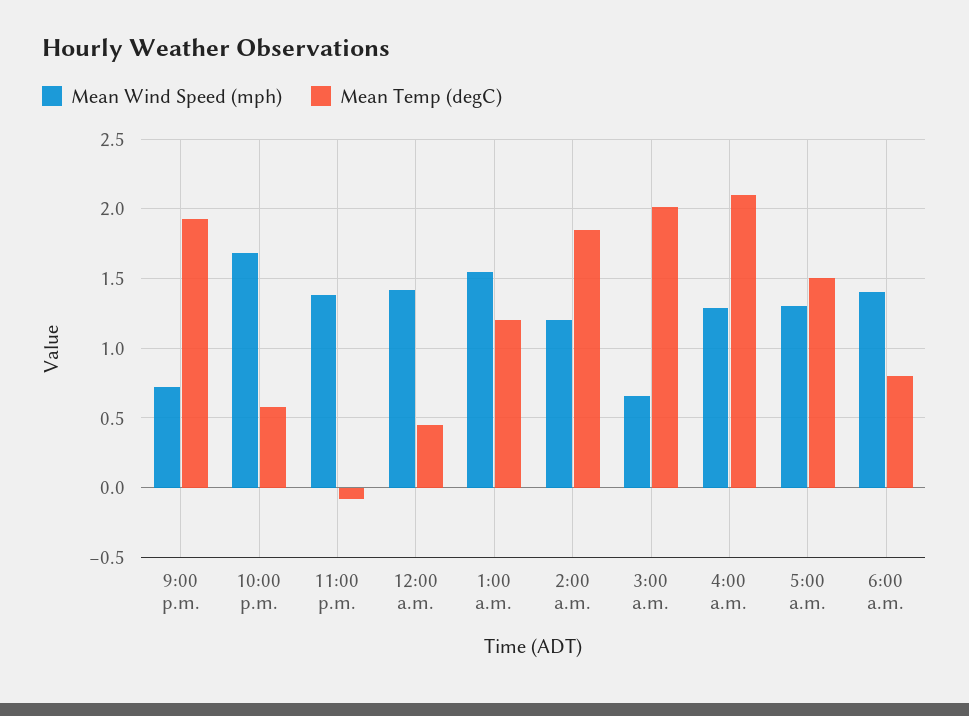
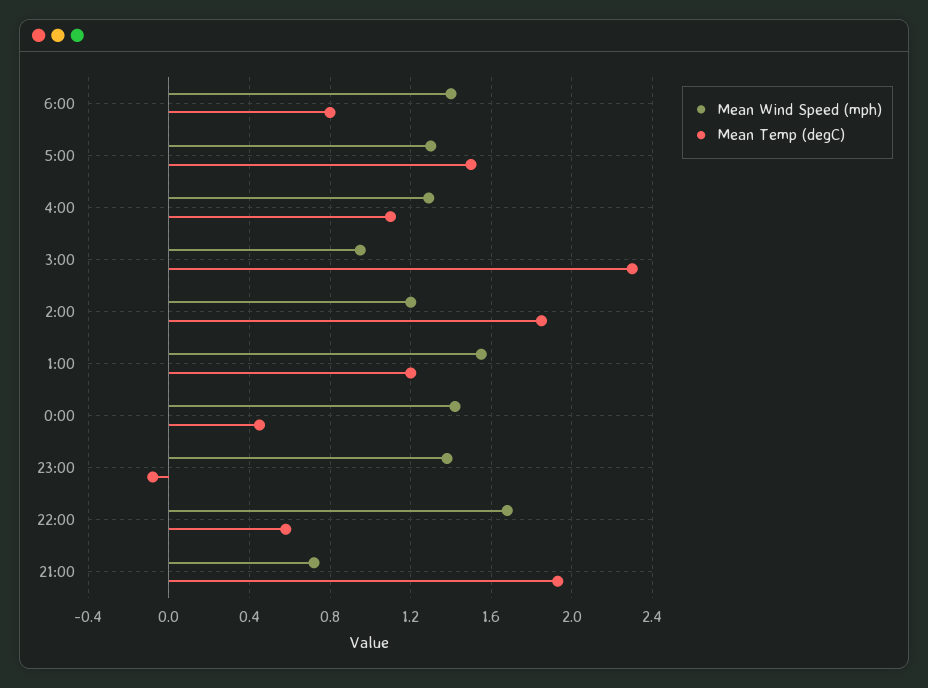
Mean Wind Speed (mph), 3:00 a.m.: 0.65 -> 0.95
Mean Temp (degC), 3:00 a.m.: 2 -> 2.3
Mean Temp (degC), 4:00 a.m.: 2.1 -> 1.1

